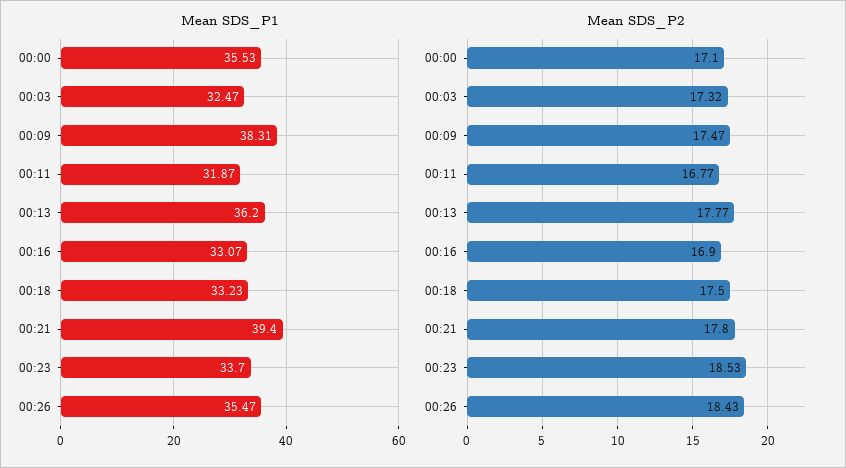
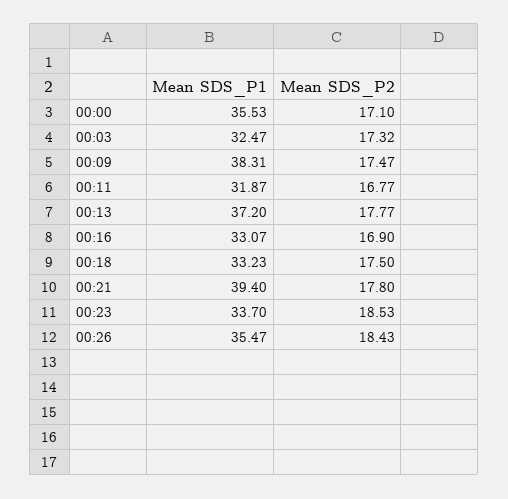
Mean SDS_P1, 00:13: 36.2 -> 37.2

